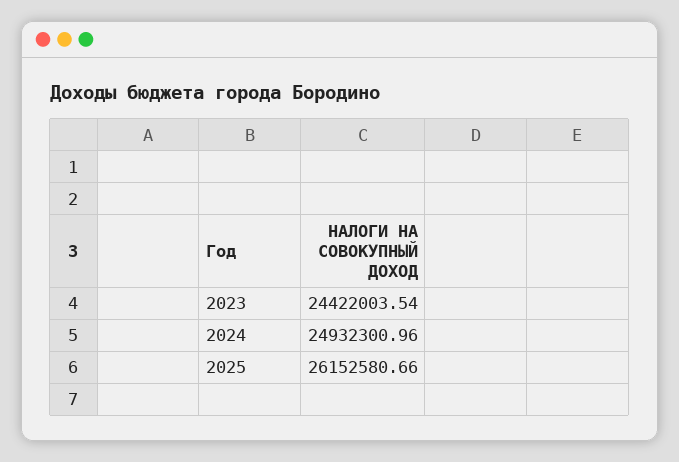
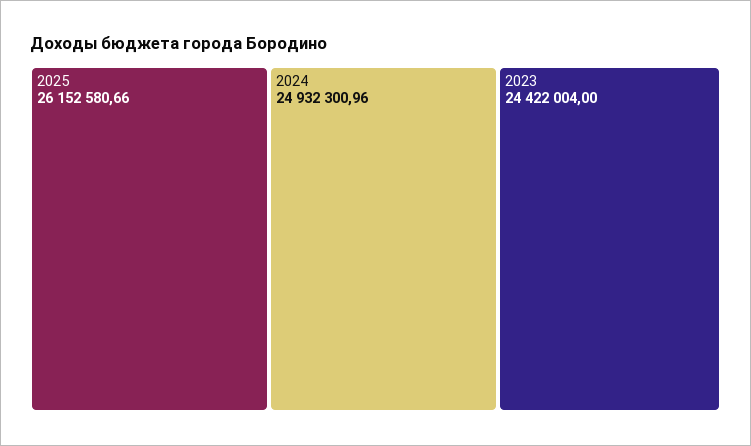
2023: 24422003.54 -> 24422004

